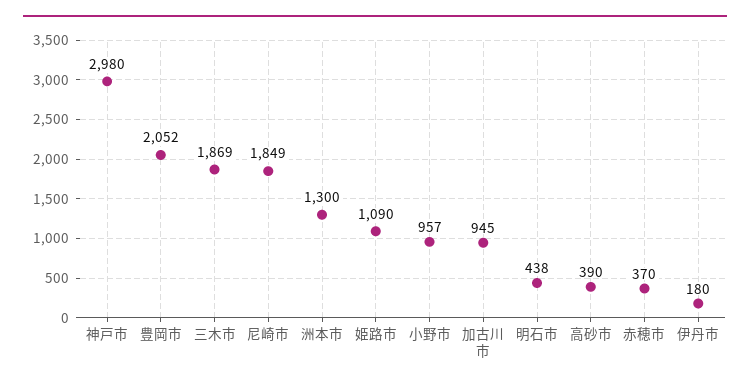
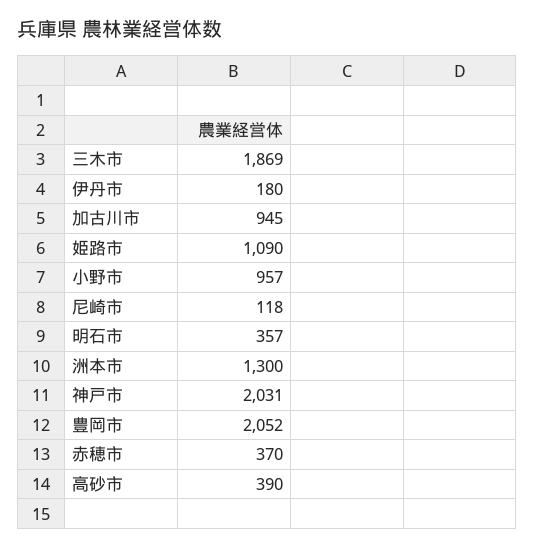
神戸市: 2980 -> 2031
尼崎市: 1849 -> 118
明石市: 438 -> 357

